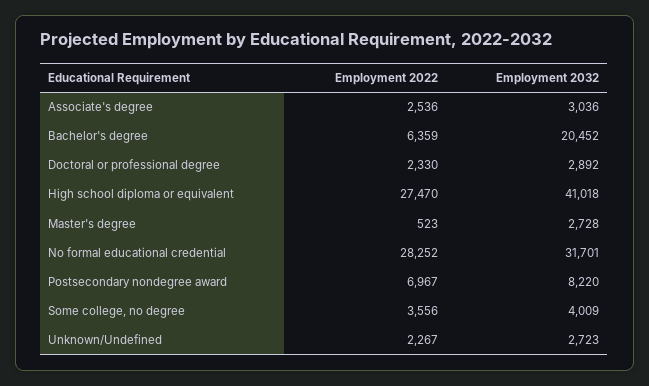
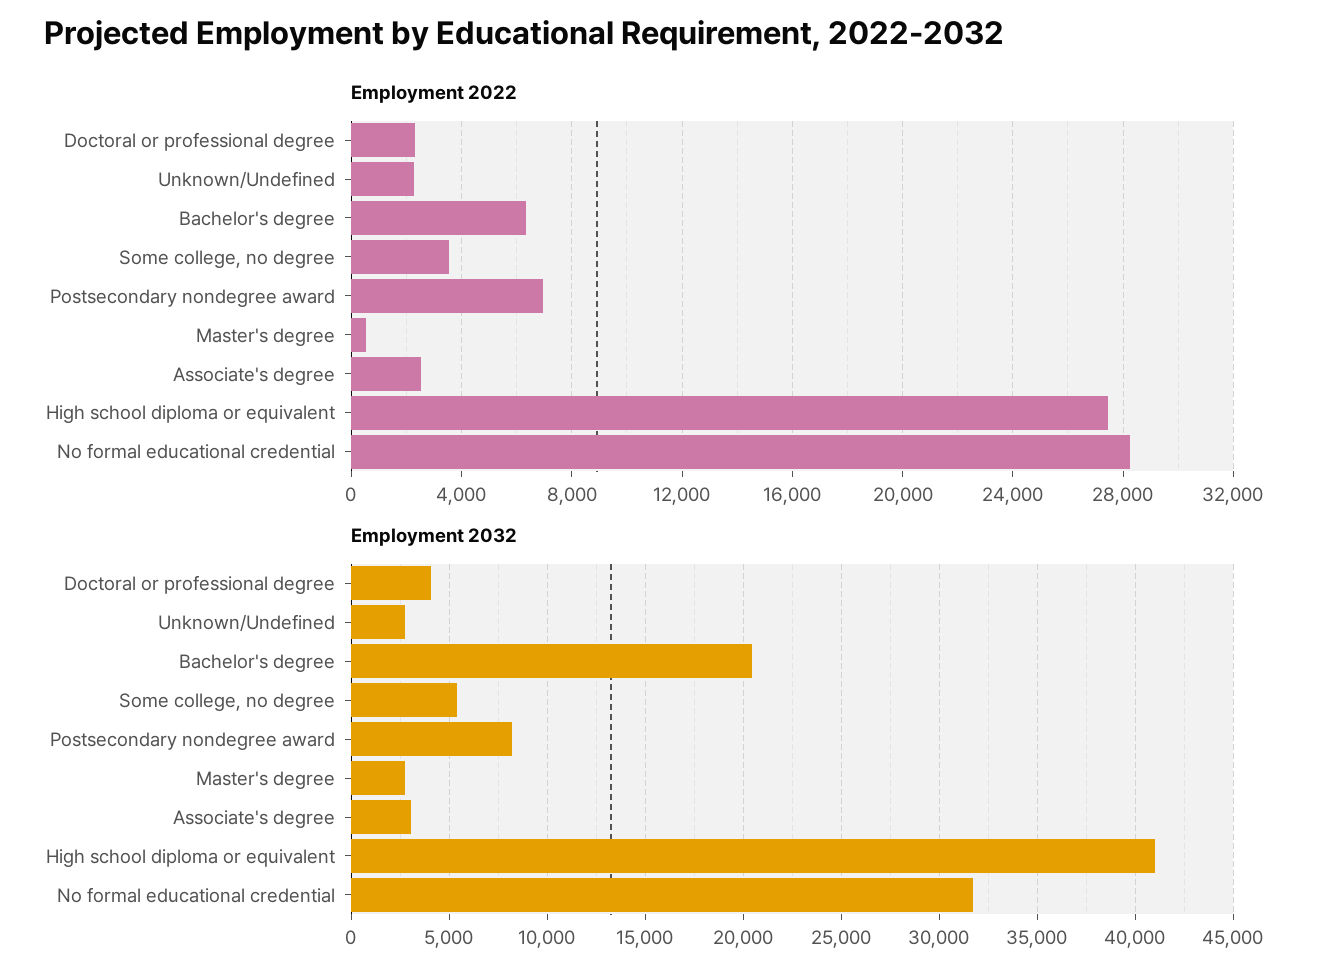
Employment 2032, Doctoral or professional degree: 2892 -> 4000
Employment 2032, Some college, no degree: 4009 -> 5500

